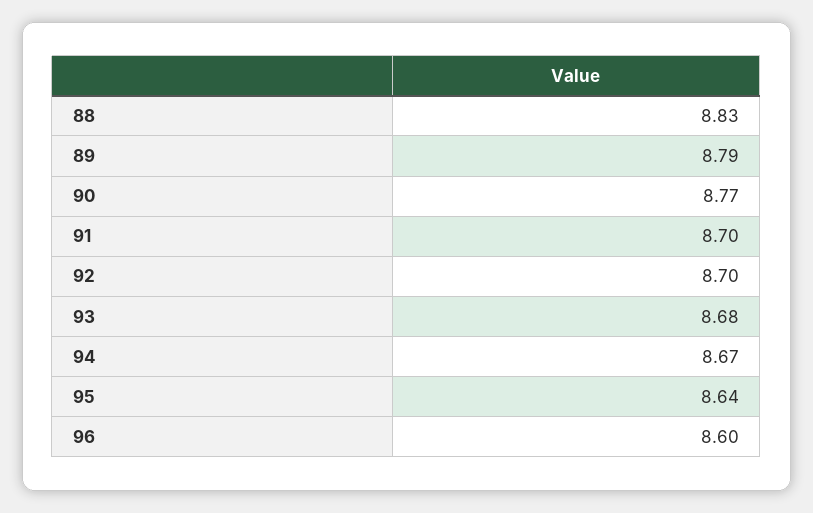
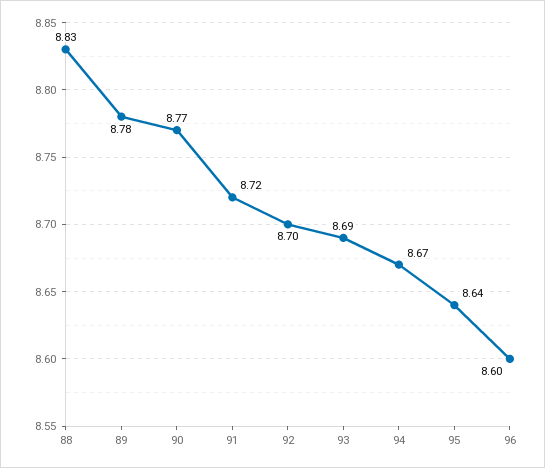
89: 8.79 -> 8.78
91: 8.7 -> 8.72
93: 8.68 -> 8.69

